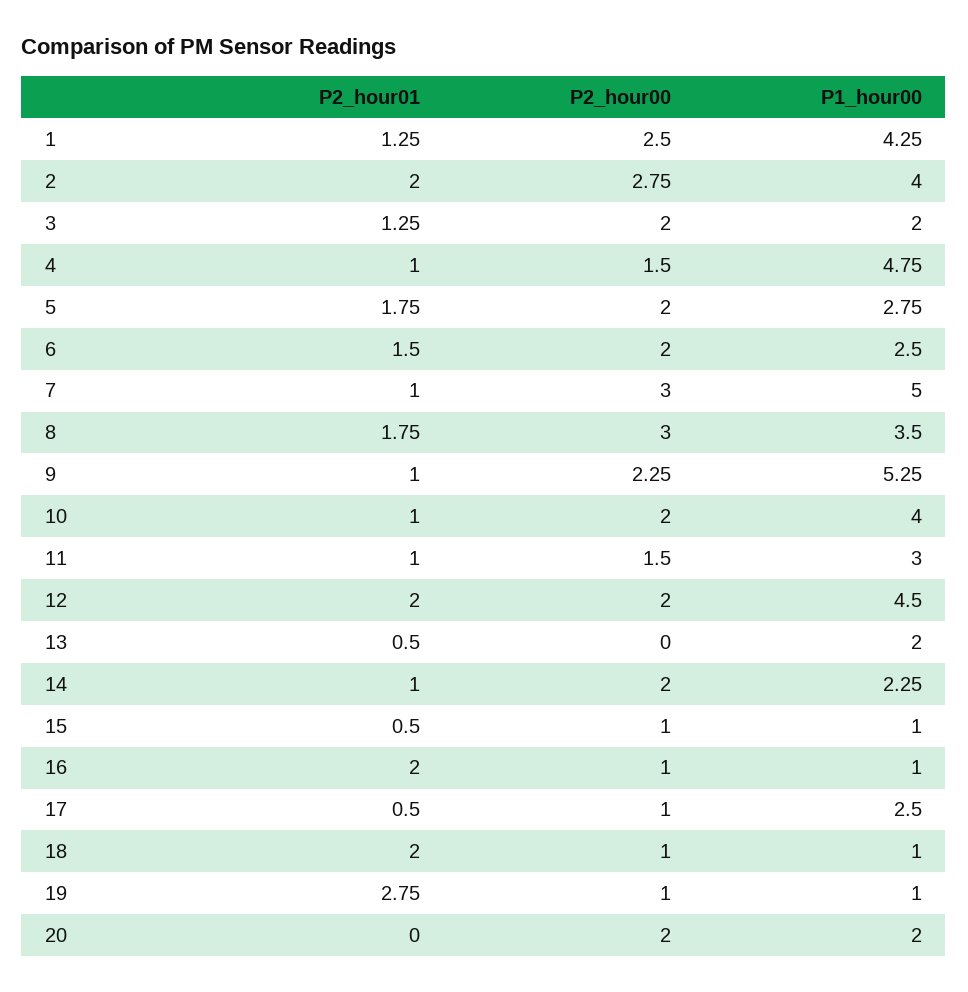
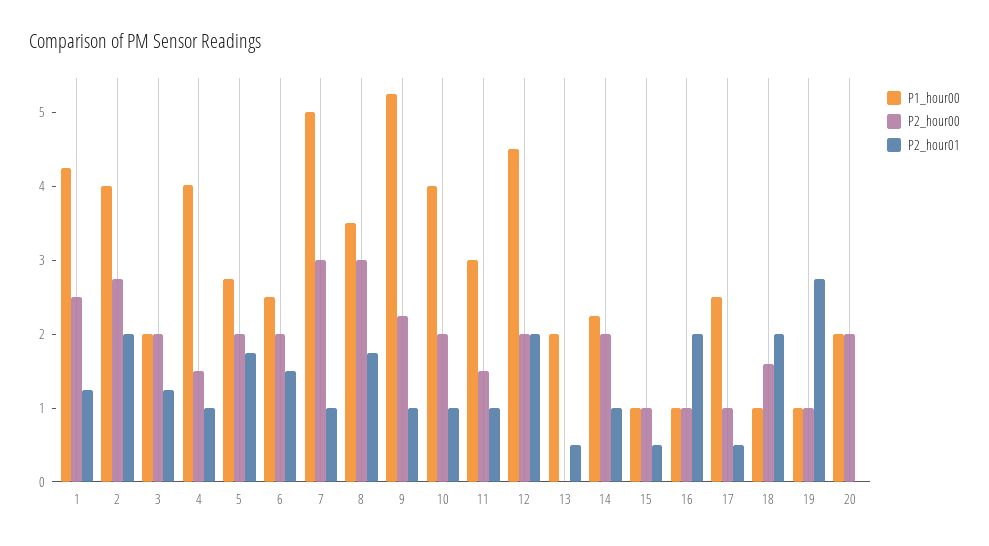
P1_hour00, 4: 4.75 -> 4
P2_hour00, 18: 1 -> 1.6

